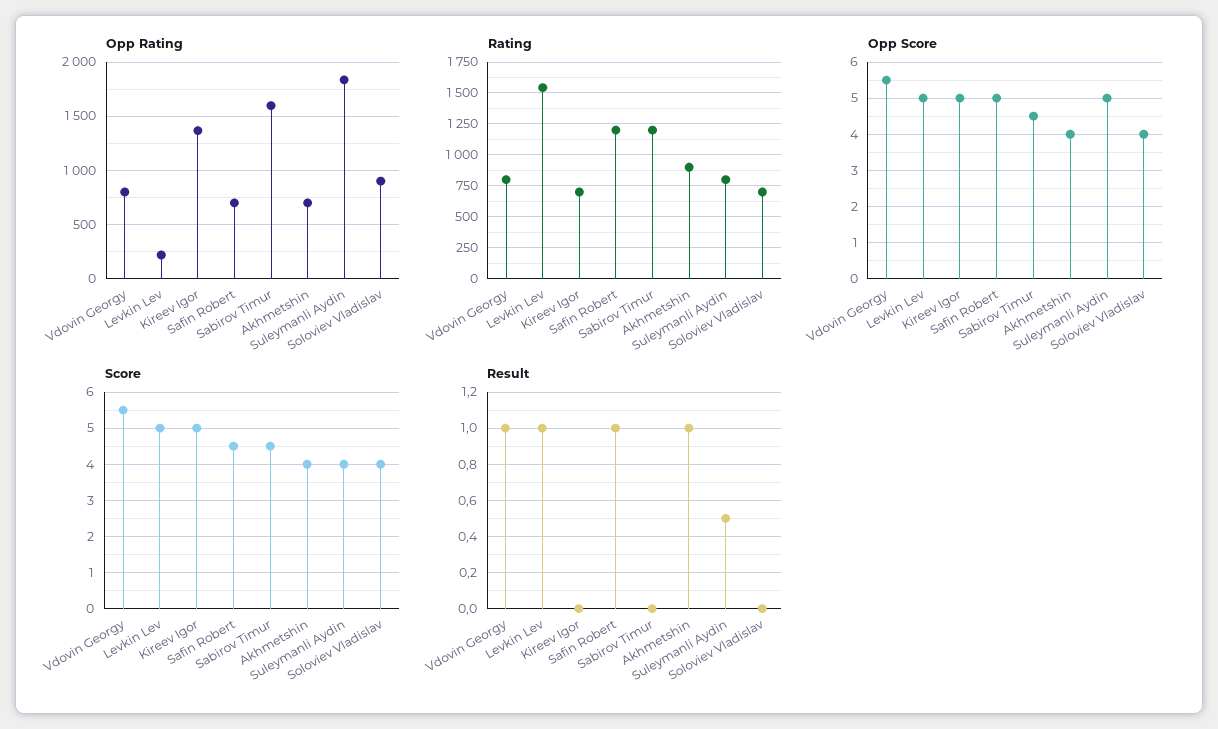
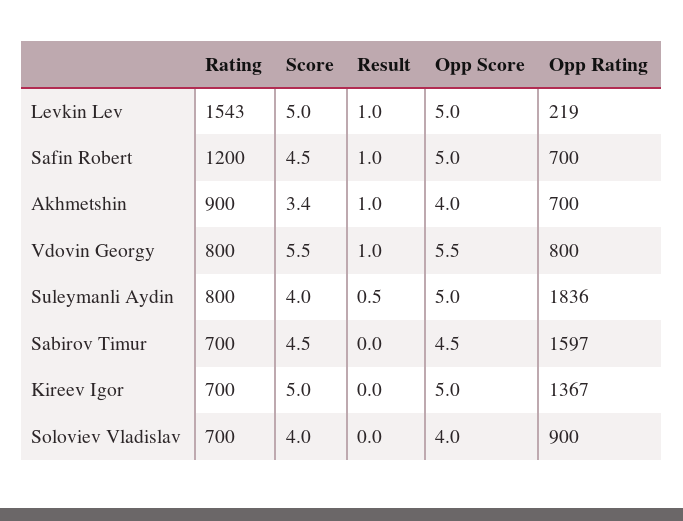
Rating, Sabirov Timur: 1200 -> 700
Score, Akhmetshin: 4 -> 3.4

